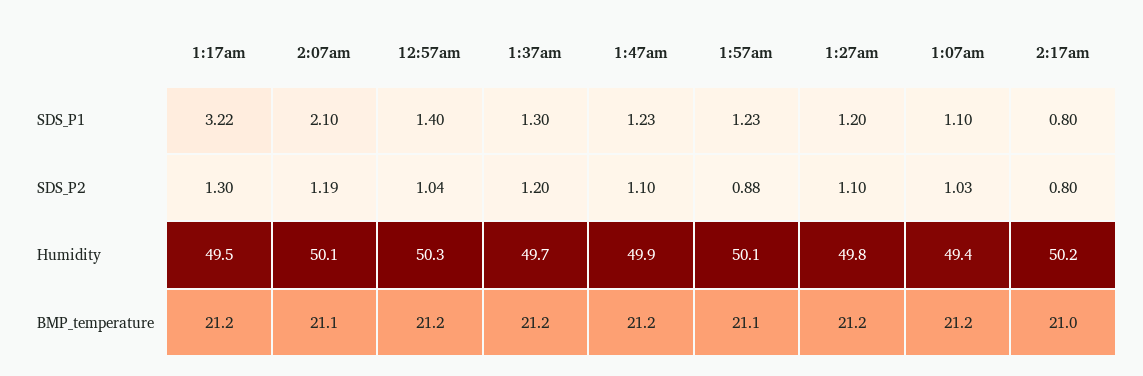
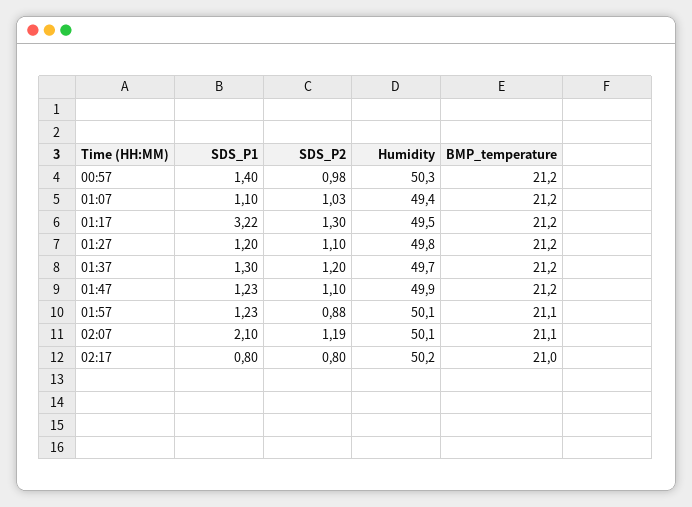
12:57am, SDS_P2: 1.04 -> 0.98

